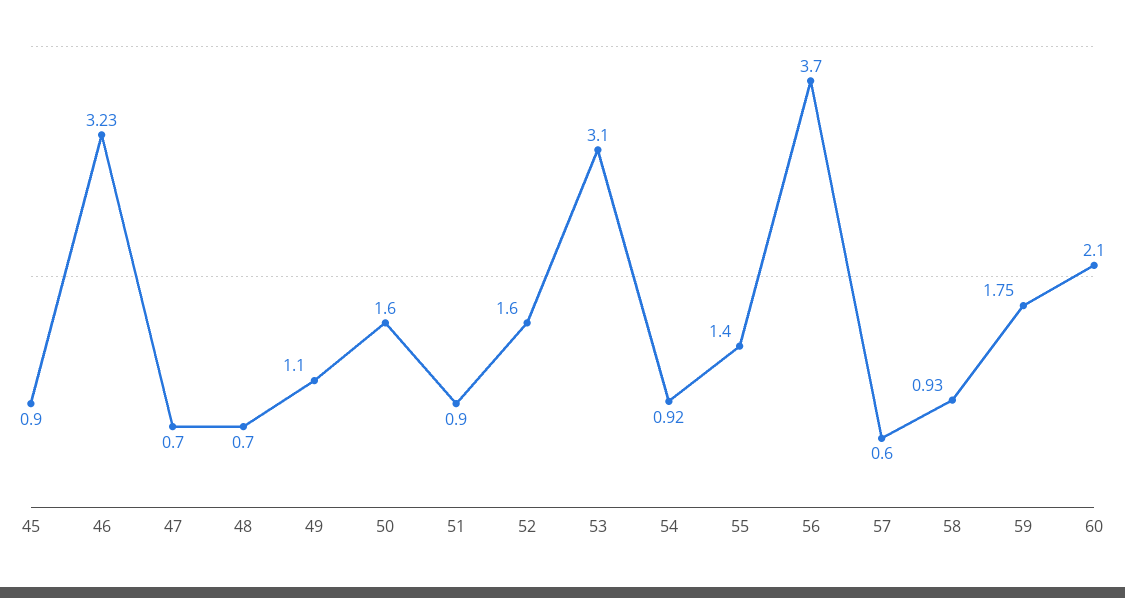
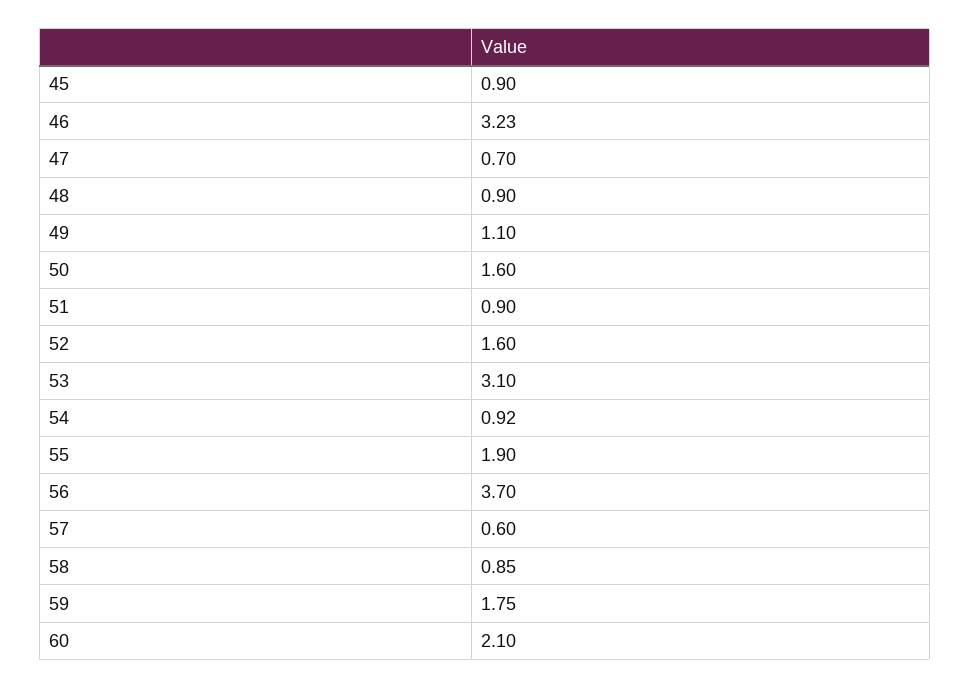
48: 0.7 -> 0.9
55: 1.4 -> 1.9
58: 0.93 -> 0.85

